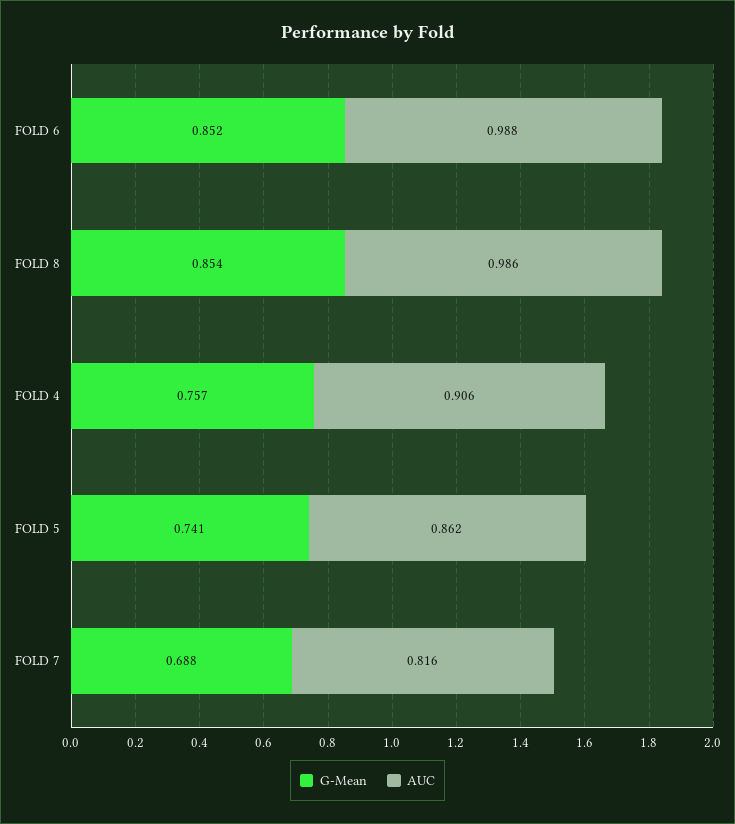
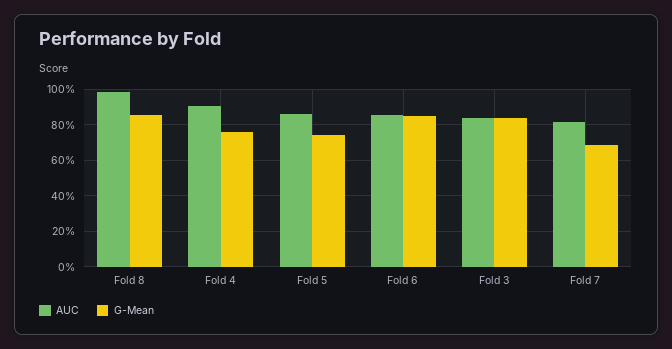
AUC, FOLD 6: 0.988 -> 0.85
AUC, Fold 3: none -> 0.85
G-Mean, Fold 3: none -> 0.85

